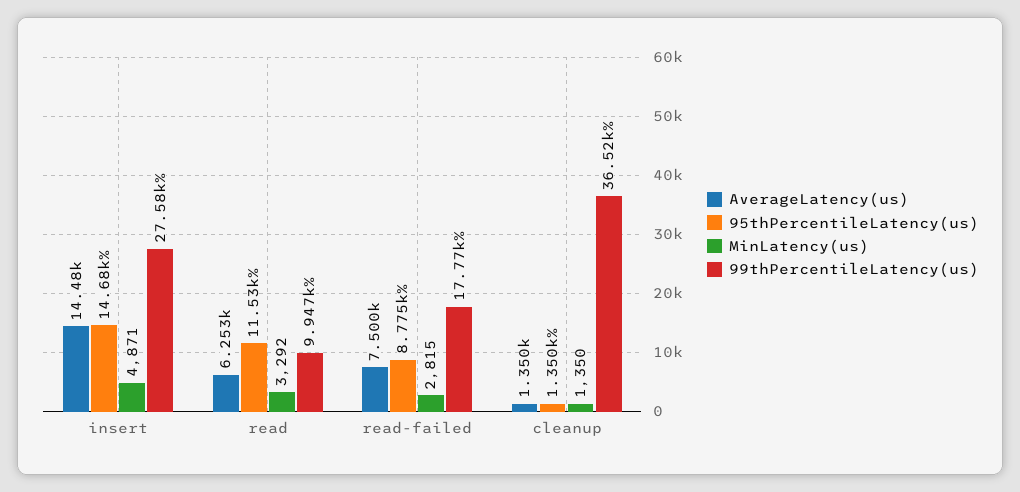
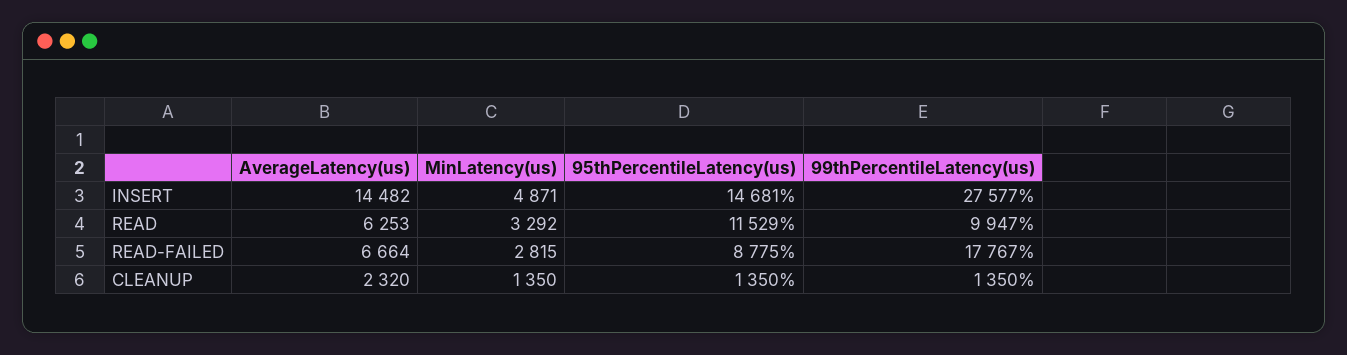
AverageLatency(us), read-failed: 7500 -> 6664
AverageLatency(us), cleanup: 1350 -> 2320
99thPercentileLatency(us), cleanup: 36520 -> 1350

